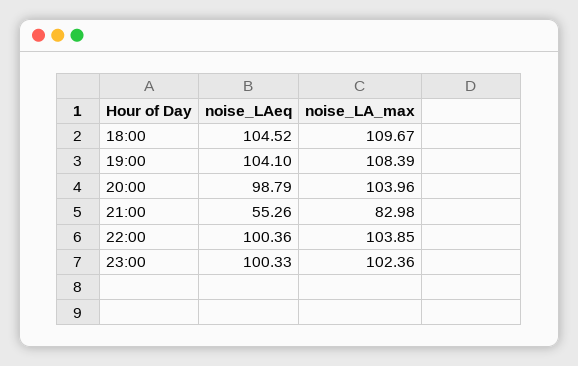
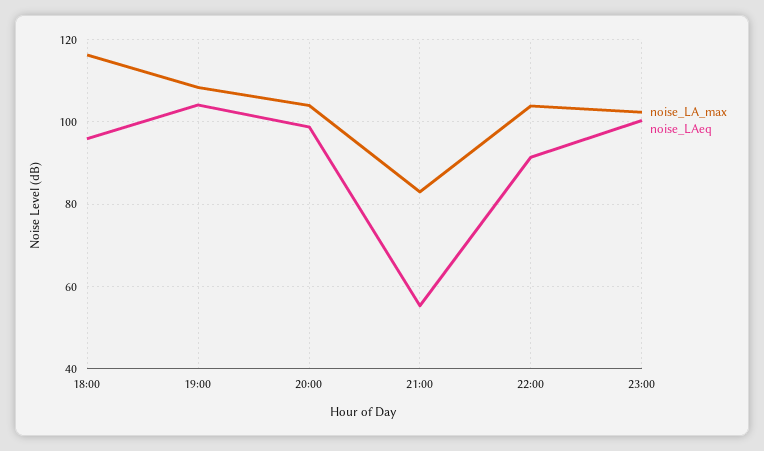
noise_LAeq, 18:00: 104.52 -> 96
noise_LA_max, 18:00: 109.67 -> 116
noise_LAeq, 22:00: 100.36 -> 92

